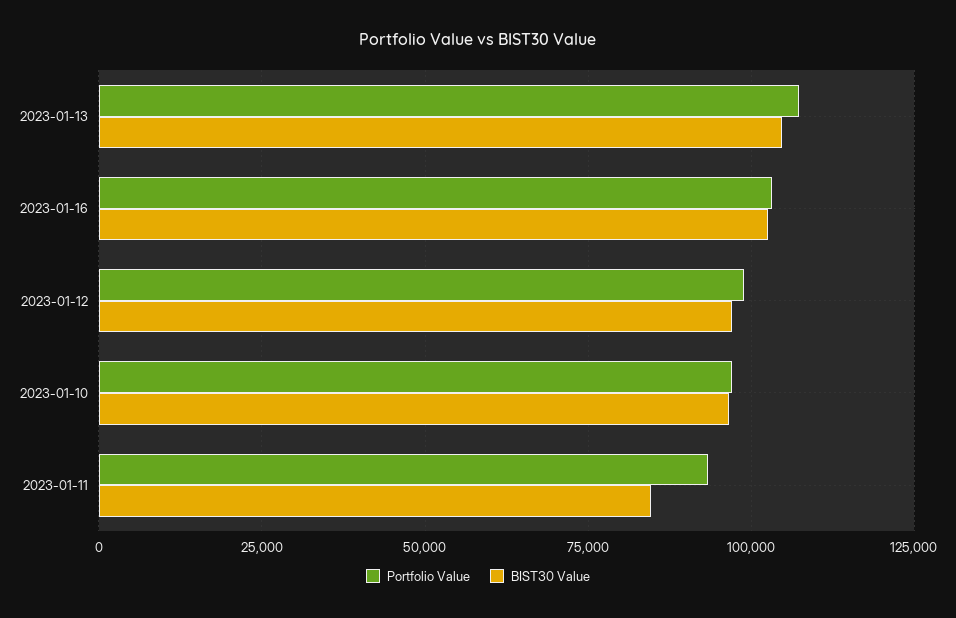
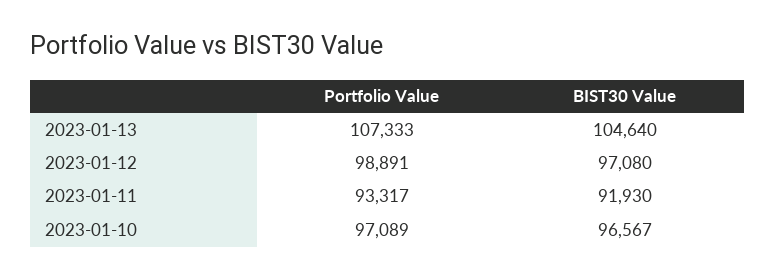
Portfolio Value, 2023-01-16: 102500 -> none
BIST30 Value, 2023-01-16: 102500 -> none
BIST30 Value, 2023-01-11: 85000 -> 91930

